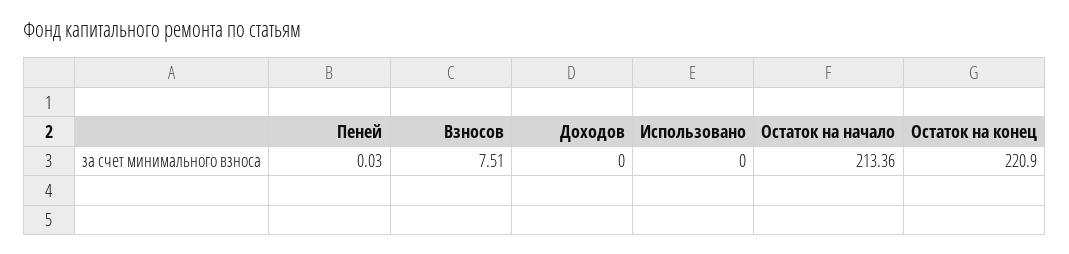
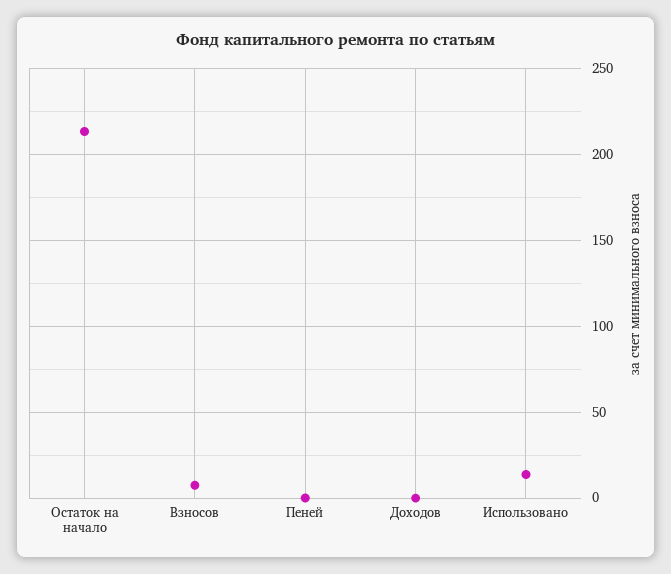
Использовано: 0 -> 15
Остаток на конец: 220.9 -> none

